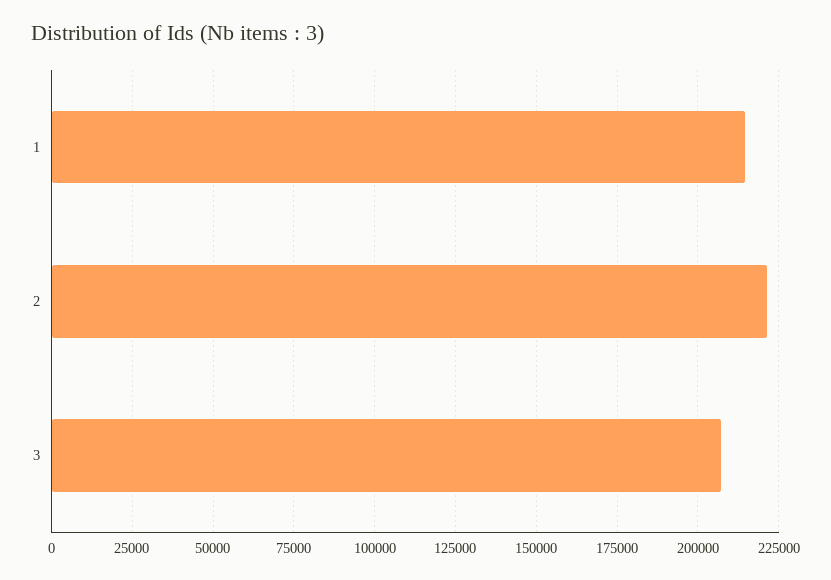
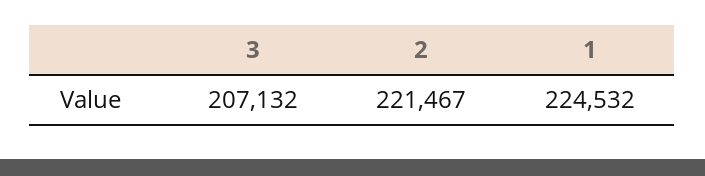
1: 215000 -> 224532

